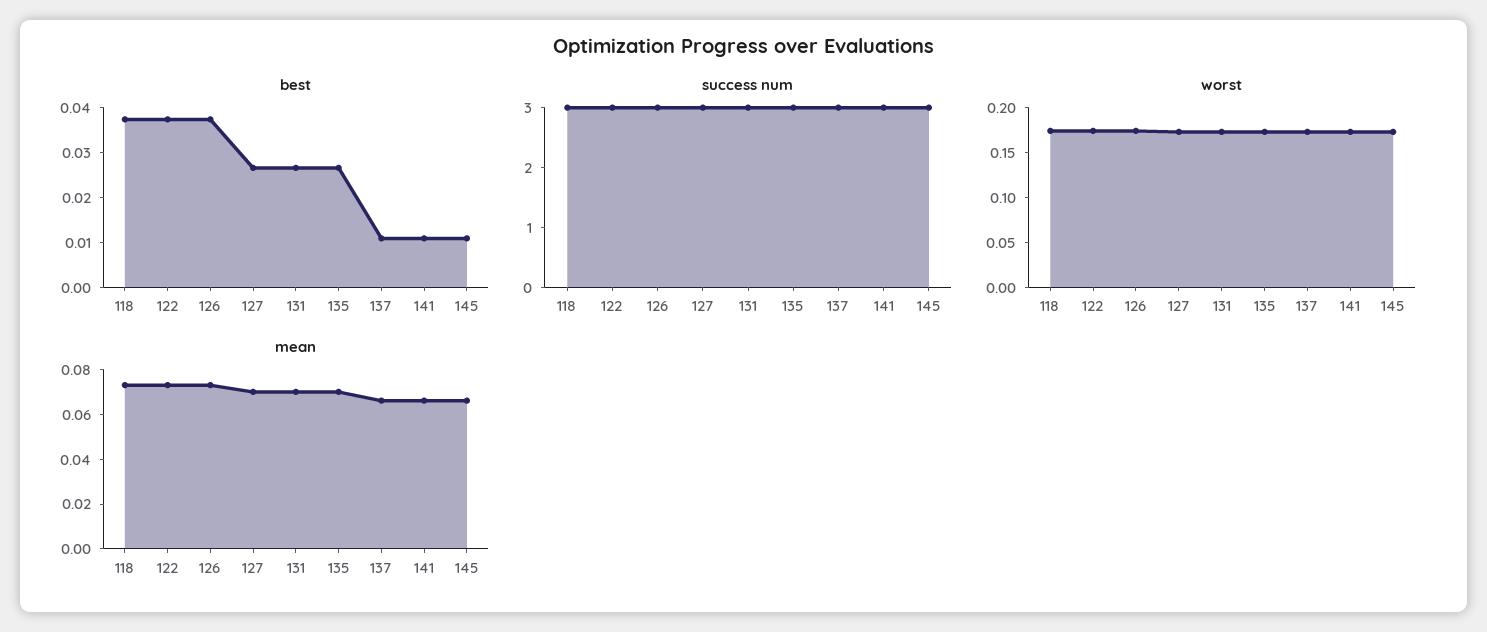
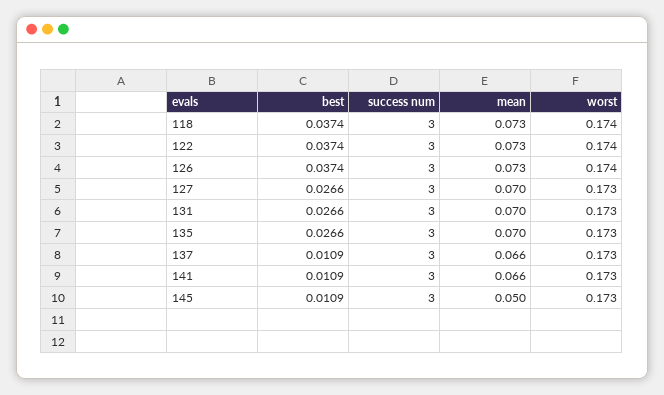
mean, 145: 0.065 -> 0.05

